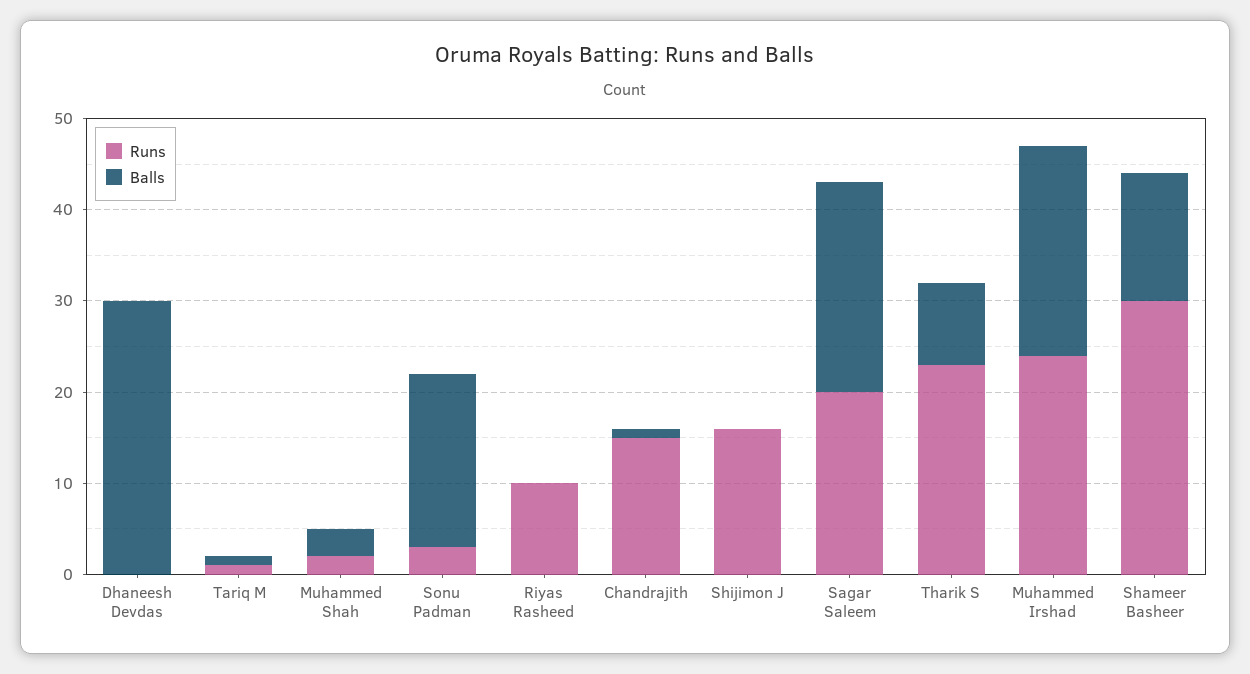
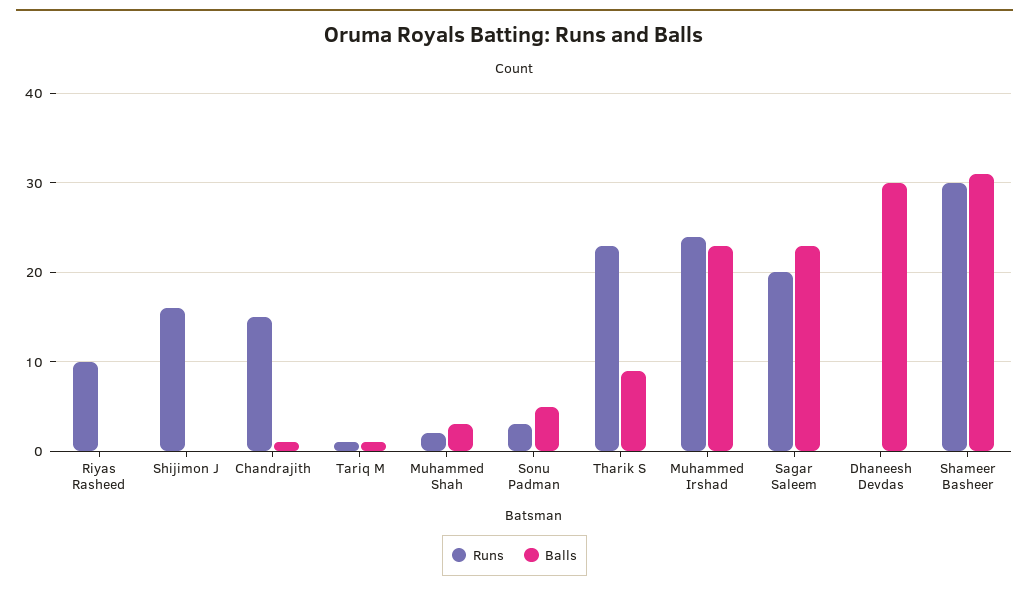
Balls, Sonu Padman: 19 -> 5
Balls, Shameer Basheer: 14 -> 31

